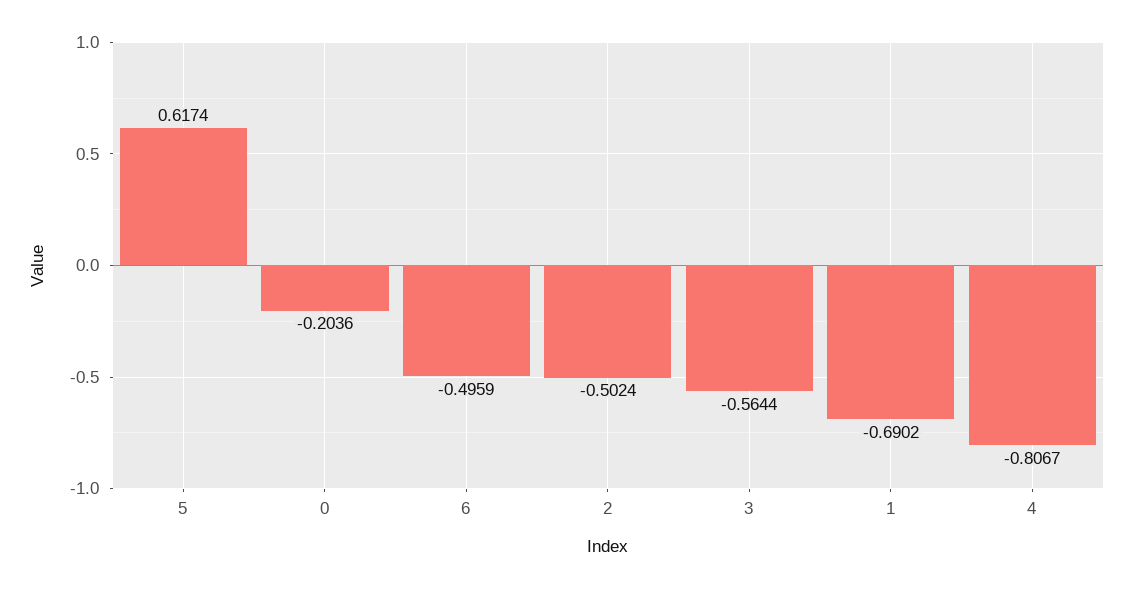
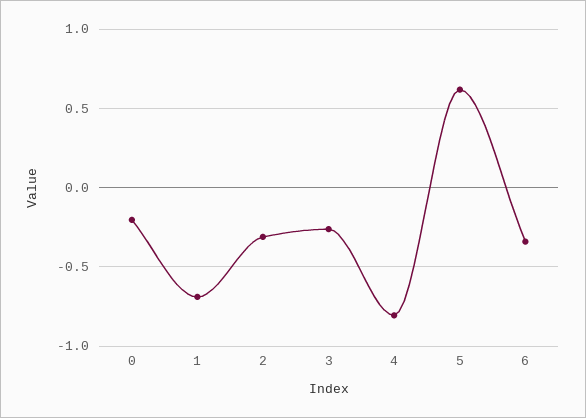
6: -0.4959 -> -0.35
2: -0.5024 -> -0.3
3: -0.5644 -> -0.25

